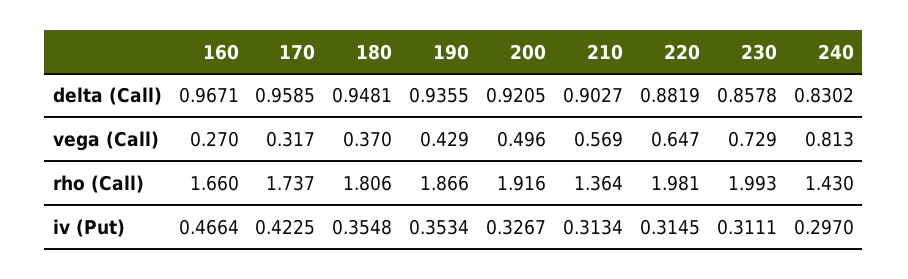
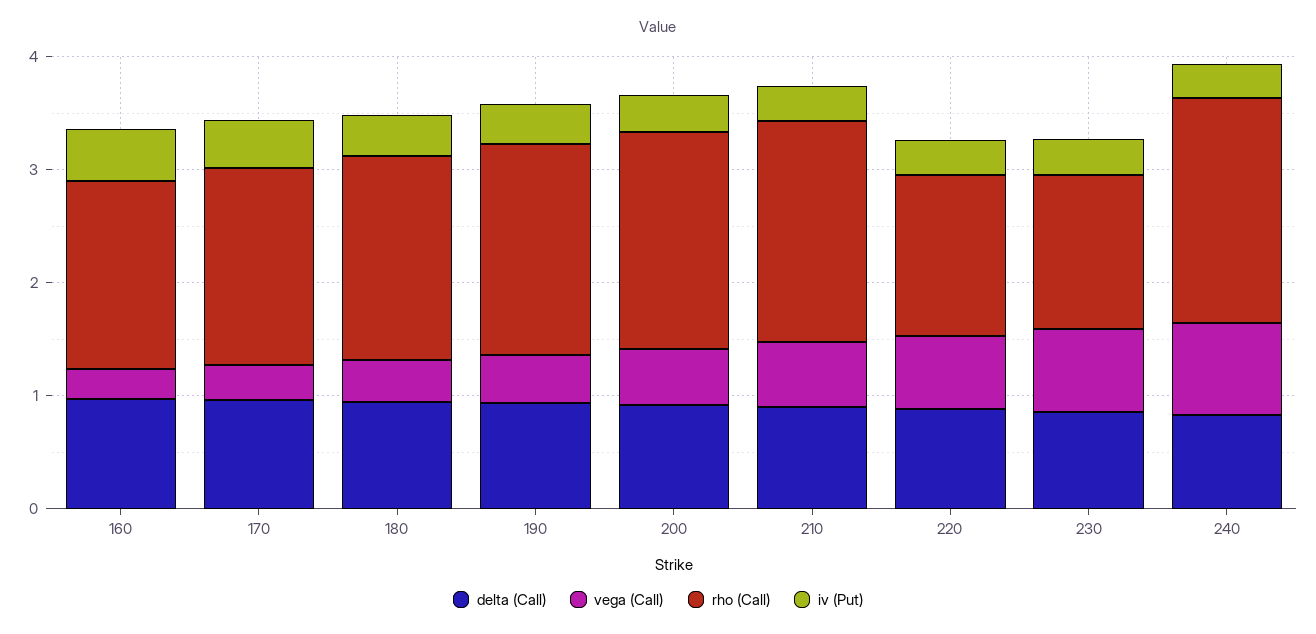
rho (Call), 210: 1.364 -> 2
rho (Call), 220: 1.981 -> 1.4
rho (Call), 230: 1.993 -> 1.4
rho (Call), 240: 1.43 -> 2

